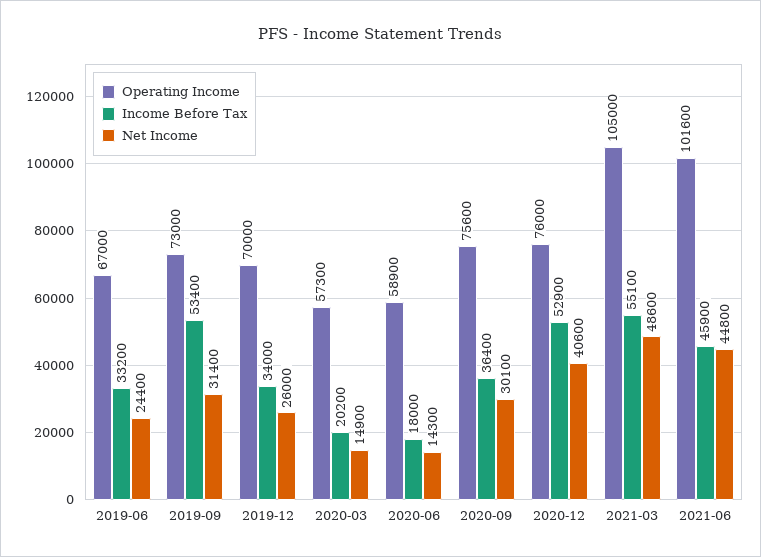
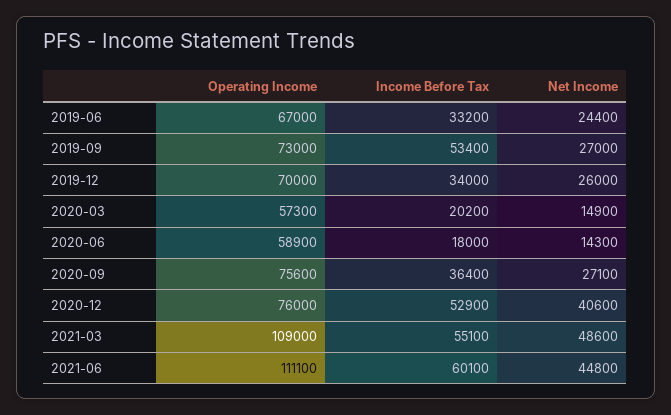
Net Income, 2019-09: 31400 -> 27000
Net Income, 2020-09: 30100 -> 27100
Operating Income, 2021-03: 105000 -> 109000
Operating Income, 2021-06: 101600 -> 111100
Income Before Tax, 2021-06: 45900 -> 60100

